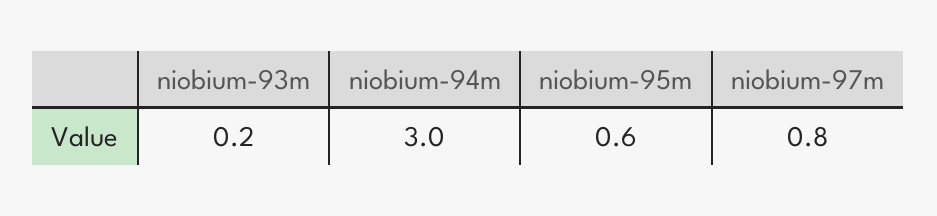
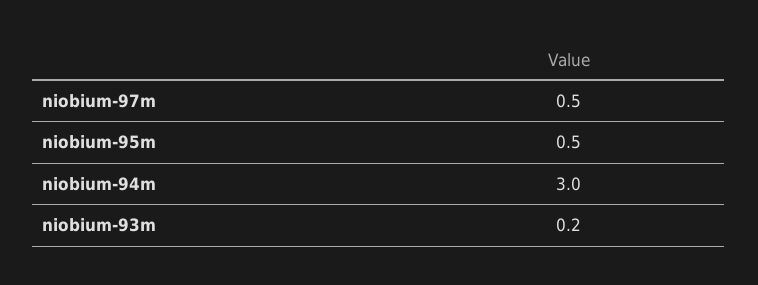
niobium-95m: 0.6 -> 0.5
niobium-97m: 0.8 -> 0.5

